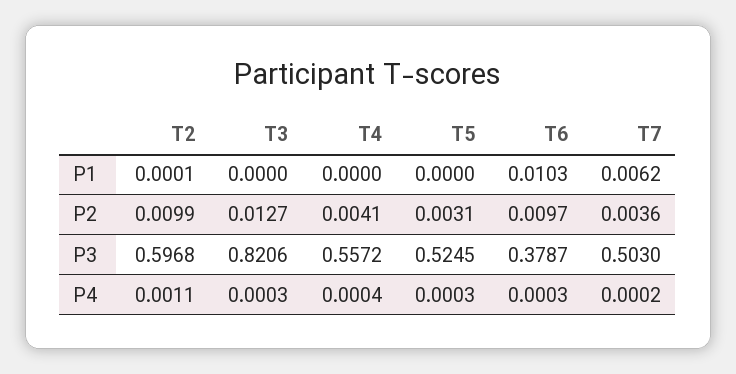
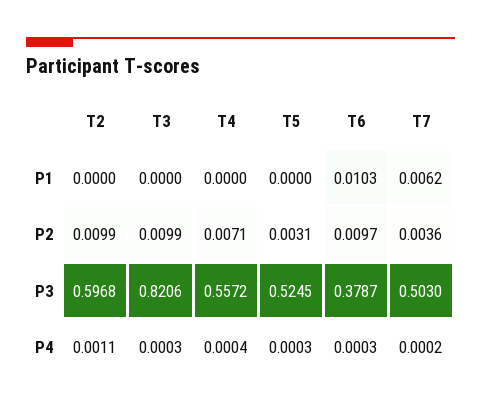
T2, P1: 0.0001 -> 0
T3, P2: 0.0127 -> 0.0099
T4, P2: 0.0041 -> 0.0071

